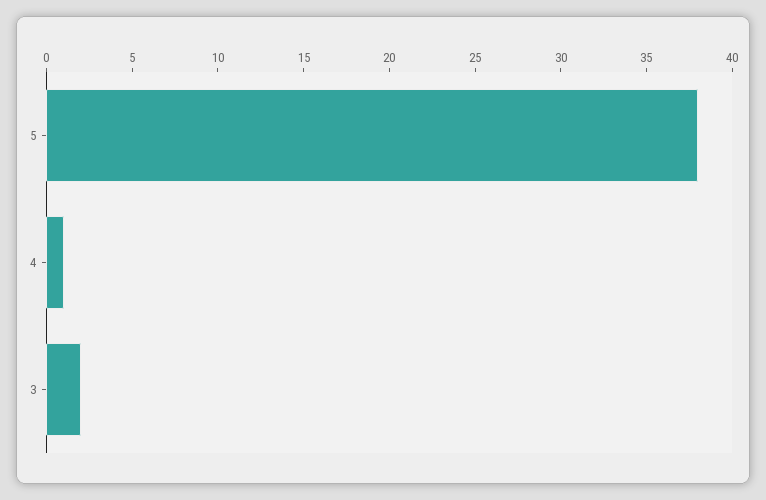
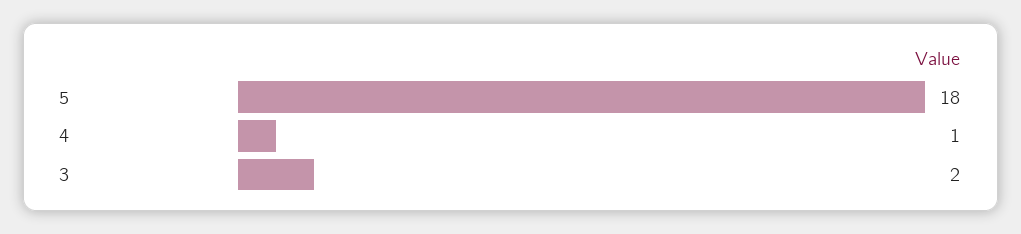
5: 38 -> 18

